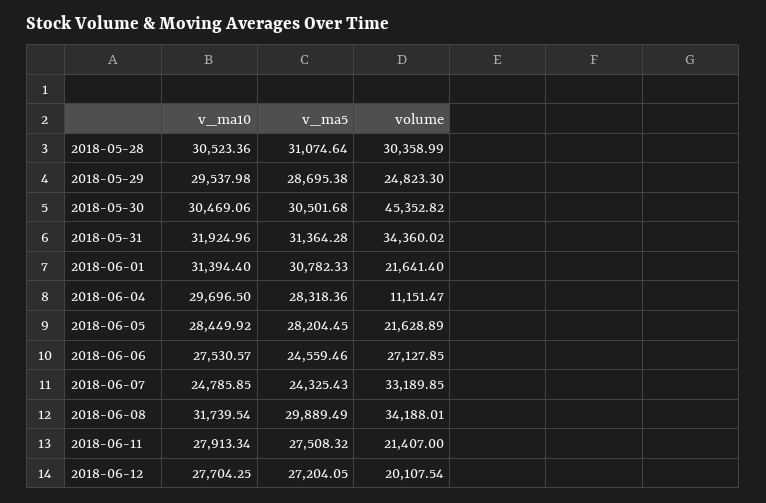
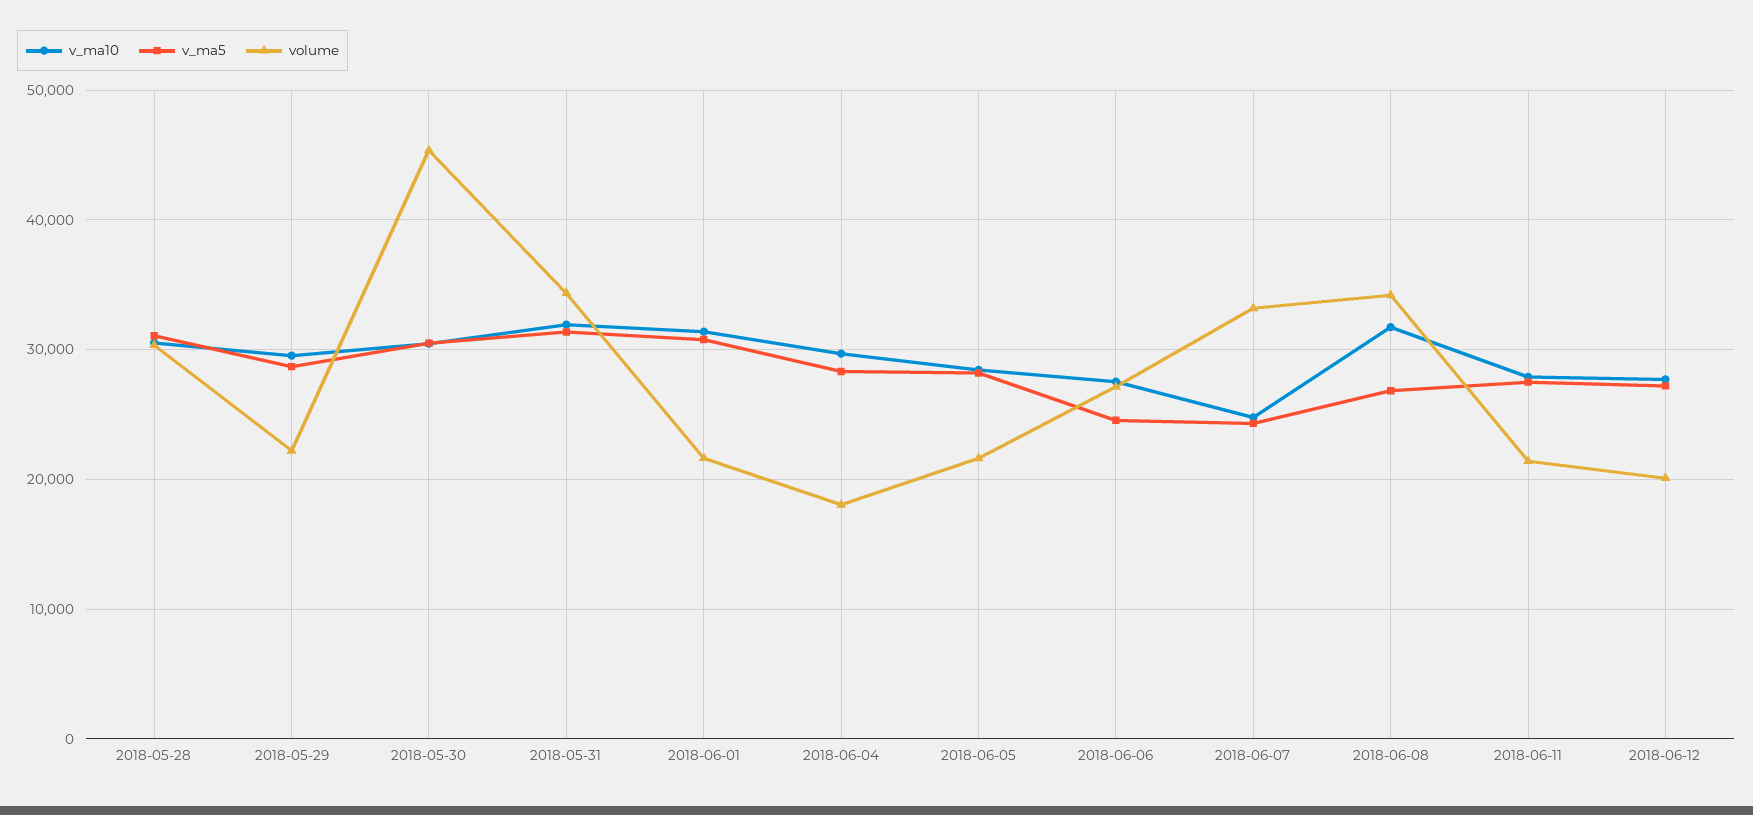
volume, 2018-05-29: 24823.3 -> 22000
volume, 2018-06-04: 11151.47 -> 18000
v_ma5, 2018-06-08: 29889.49 -> 27000

